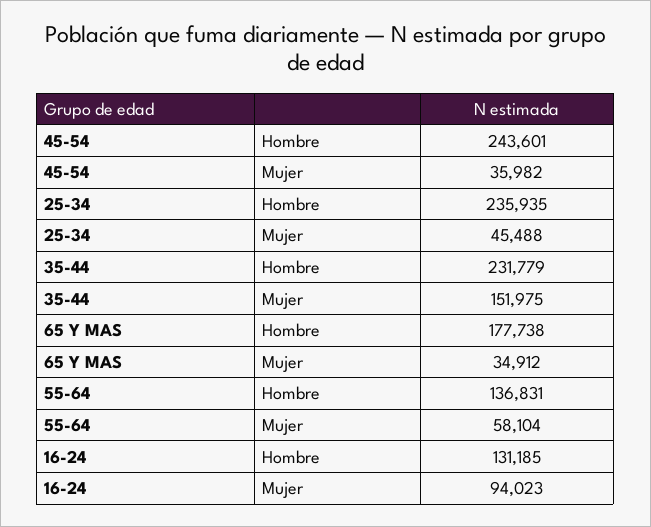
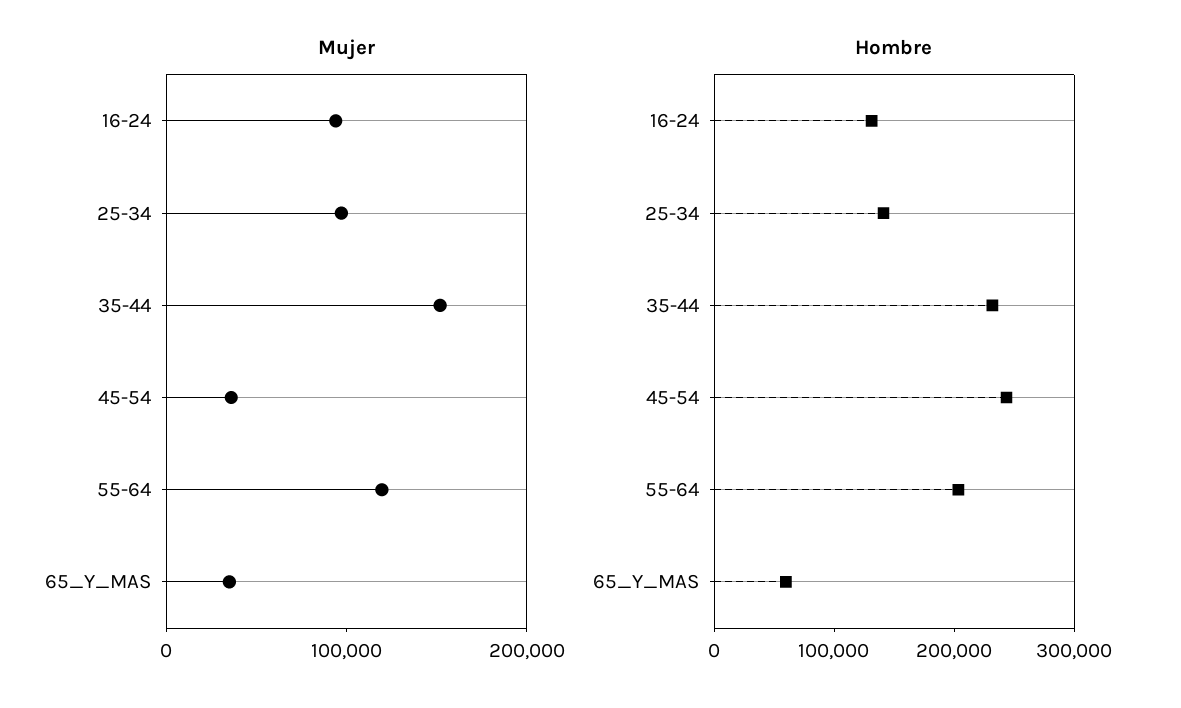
Hombre, 25-34: 235935 -> 140000
Mujer, 25-34: 45488 -> 100000
Hombre, 65 Y MAS: 177738 -> 60000
Hombre, 55-64: 136831 -> 200000
Mujer, 55-64: 58104 -> 120000

